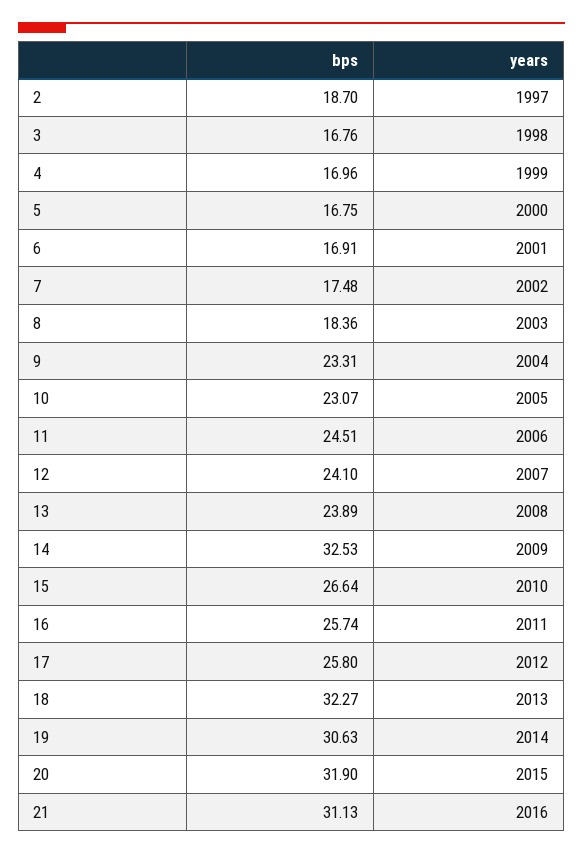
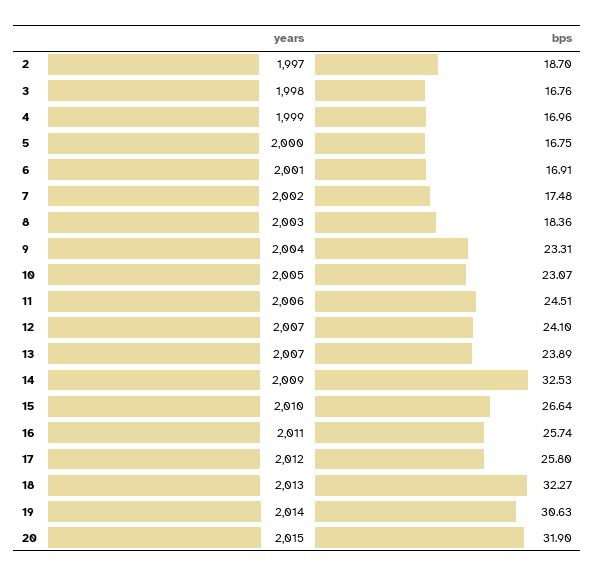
years, 13: 2008 -> 2007
bps, 21: 31.13 -> none
years, 21: 2016 -> none

